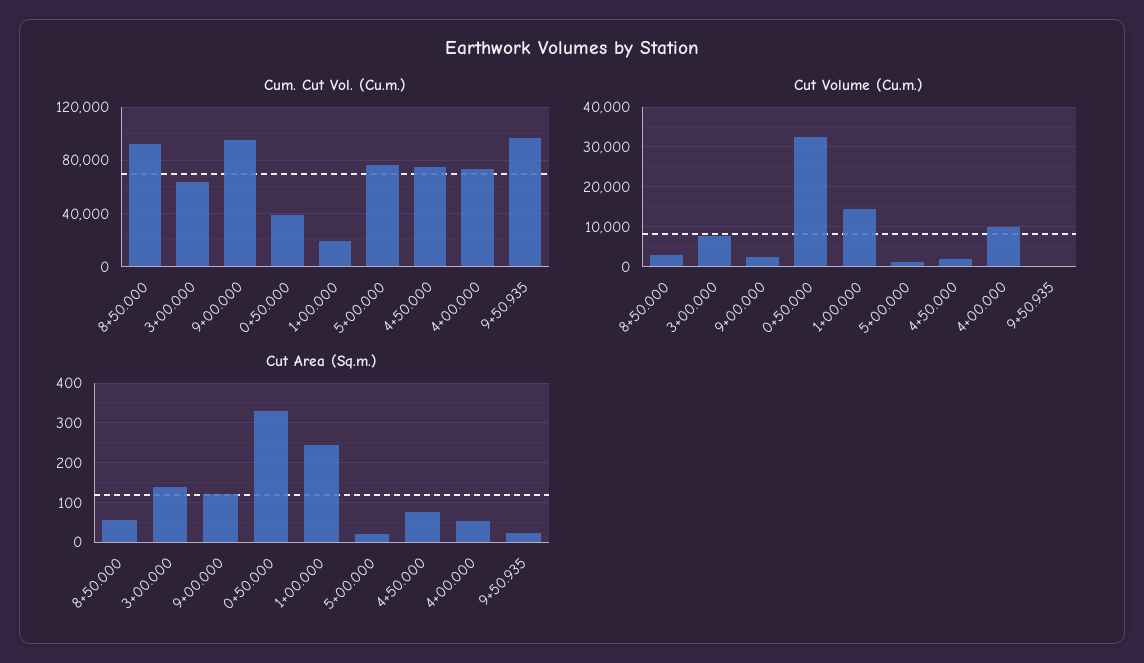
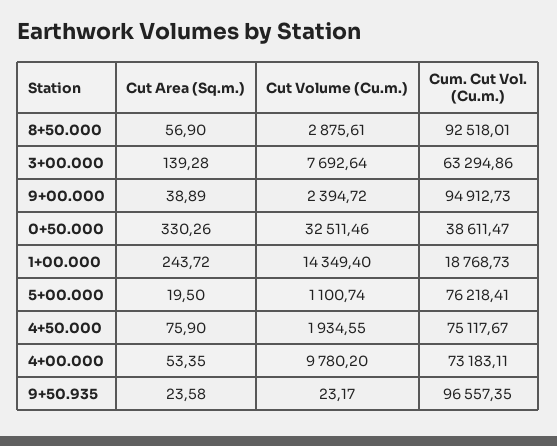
Cut Area (Sq.m.), 9+00.000: 120 -> 38.89

